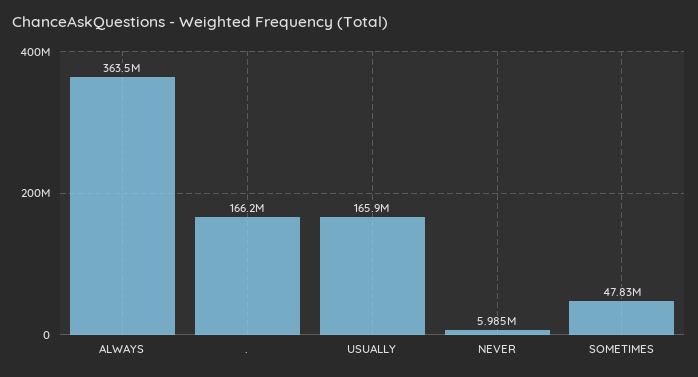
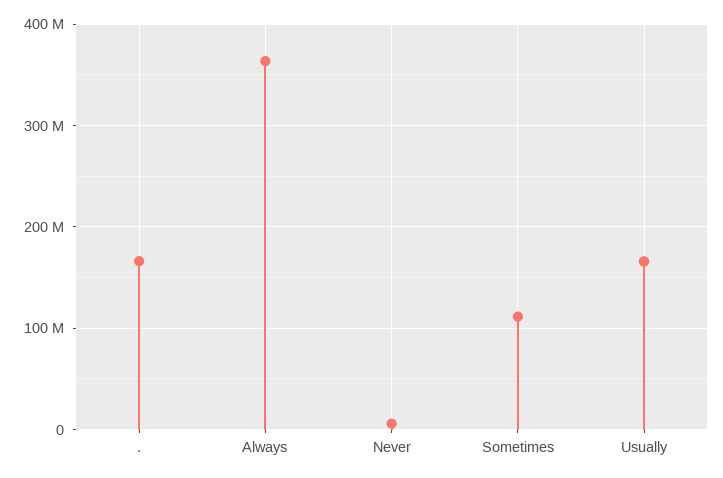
SOMETIMES: 47830000 -> 110000000

